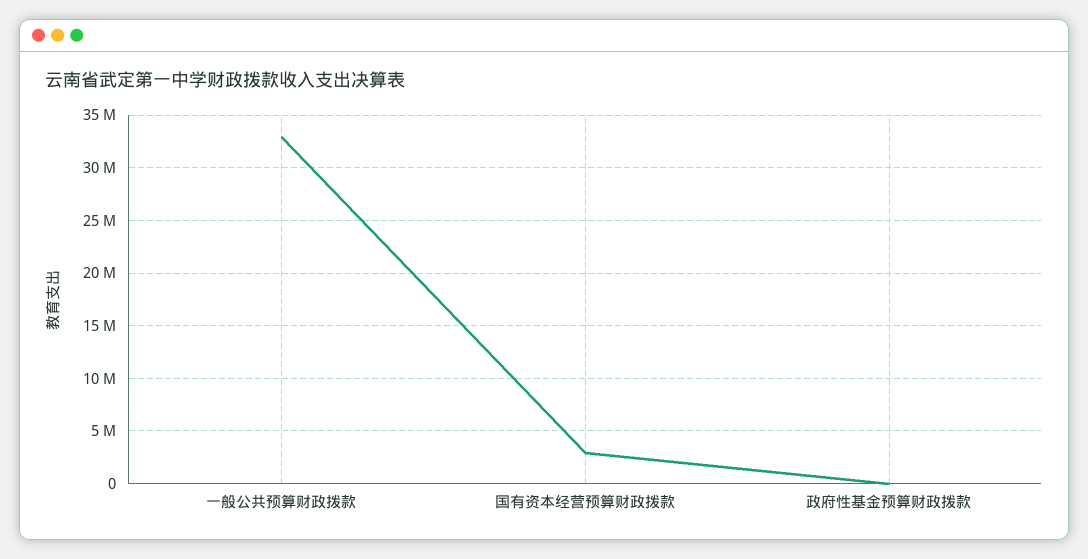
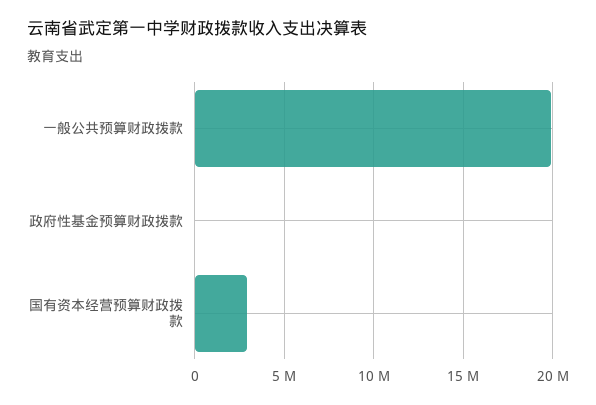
一般公共预算财政拨款: 33000000 -> 20000000

